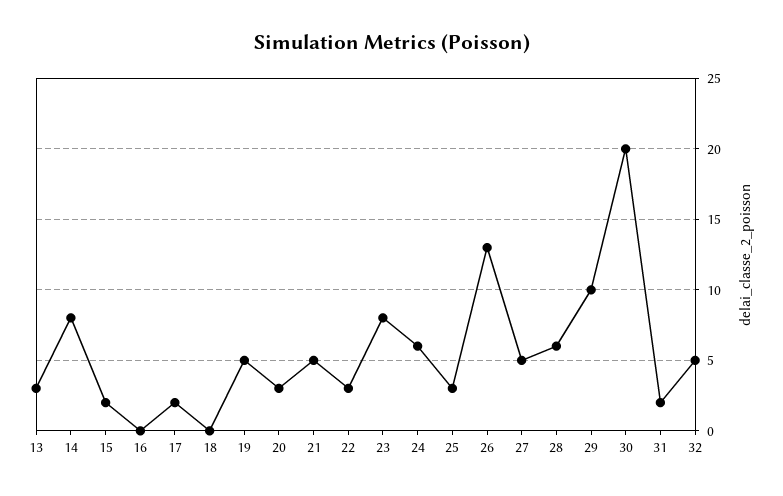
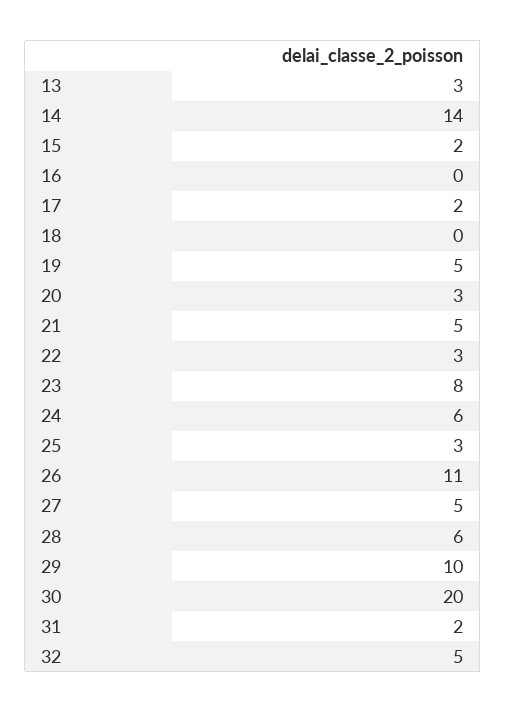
14: 8 -> 14
26: 13 -> 11

